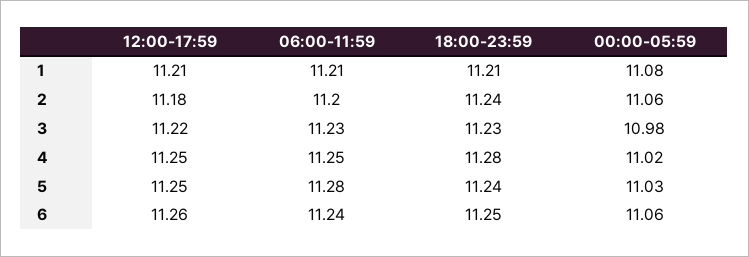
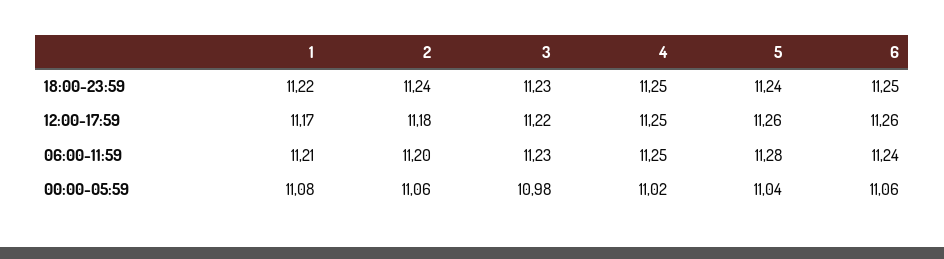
12:00-17:59, 1: 11.21 -> 11.17
18:00-23:59, 1: 11.21 -> 11.22
18:00-23:59, 4: 11.28 -> 11.25
12:00-17:59, 5: 11.25 -> 11.26
00:00-05:59, 5: 11.03 -> 11.04

